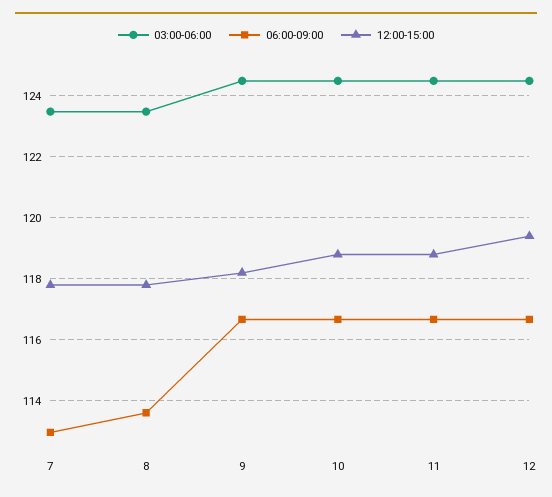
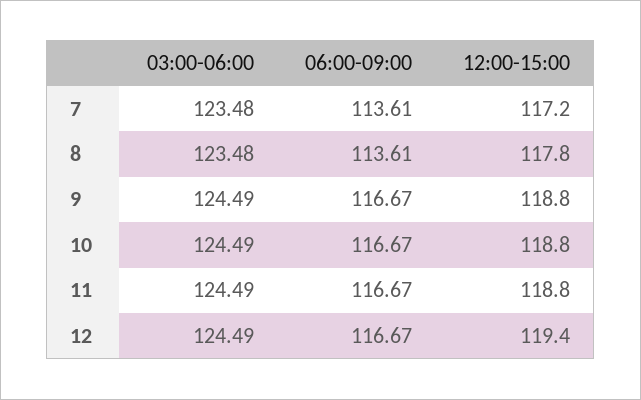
06:00-09:00, 7: 113 -> 113.61
12:00-15:00, 7: 117.8 -> 117.2
12:00-15:00, 9: 118.2 -> 118.8

